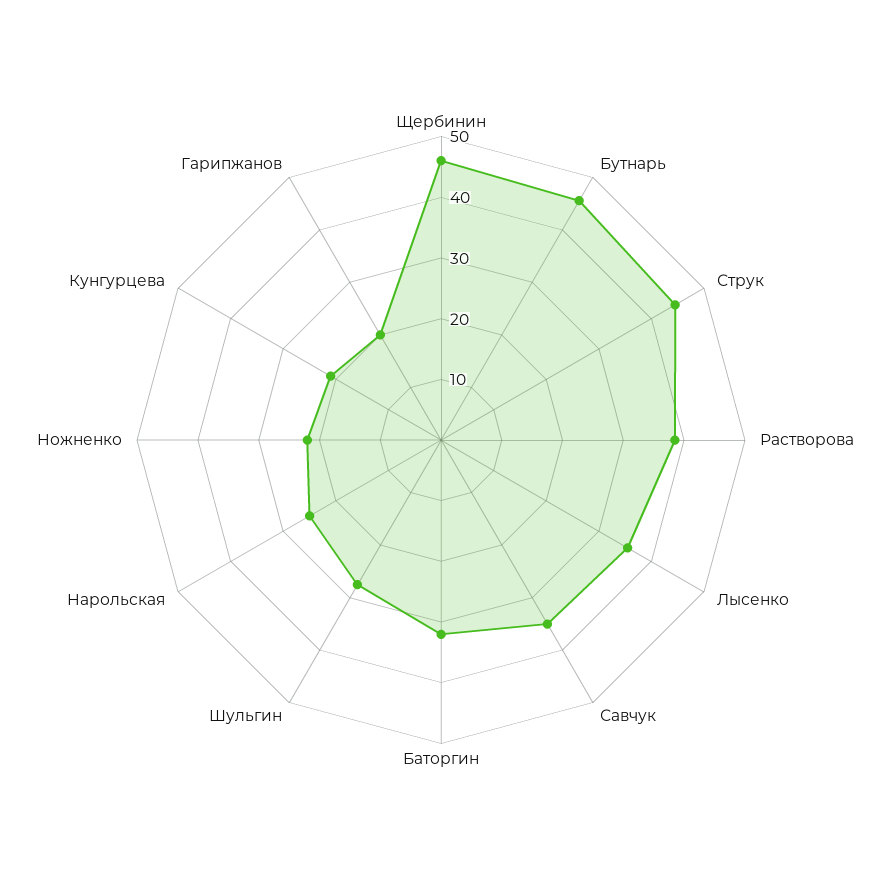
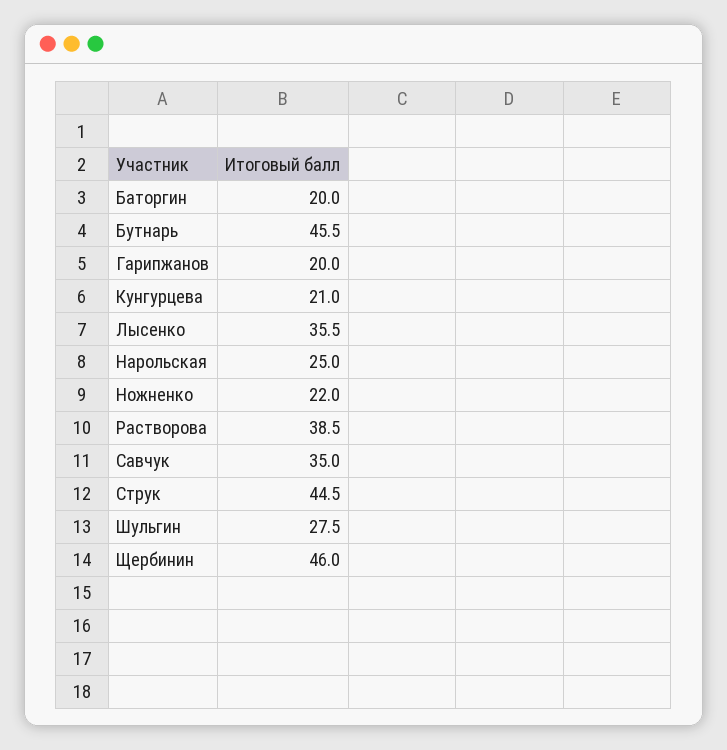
Баторгин: 32 -> 20

